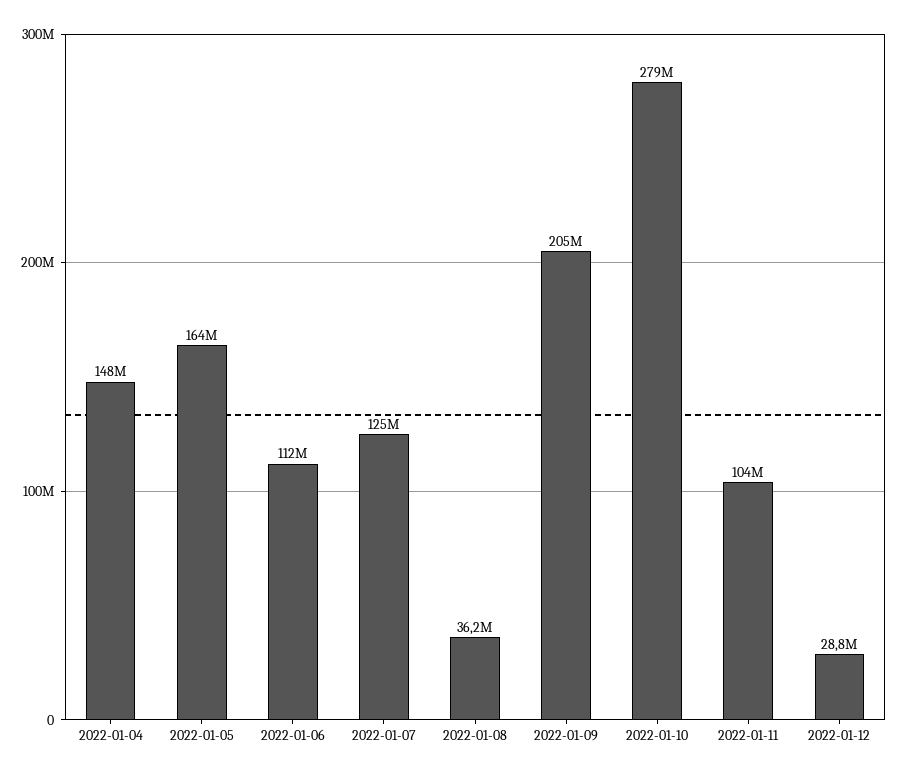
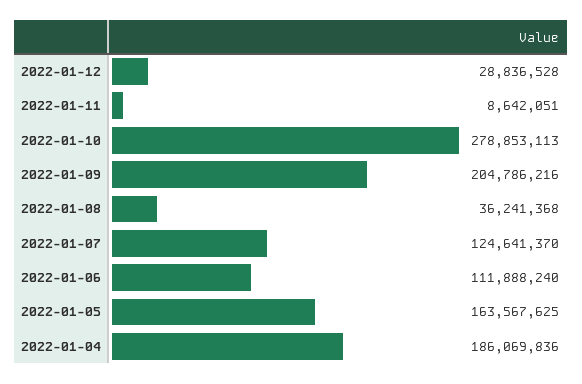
2022-01-04: 148000000 -> 186069836
2022-01-11: 104000000 -> 8642051

